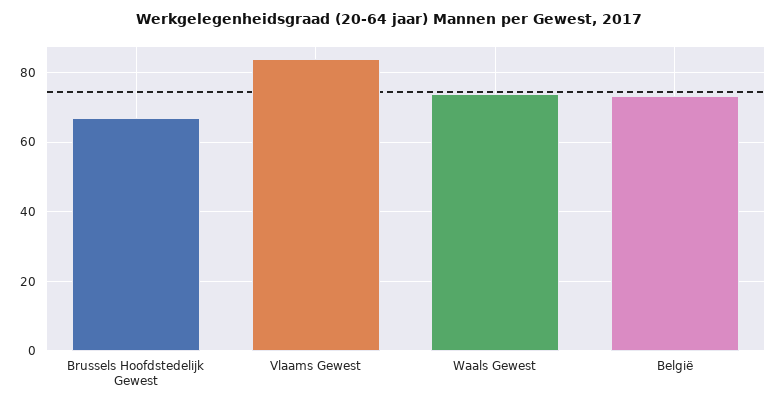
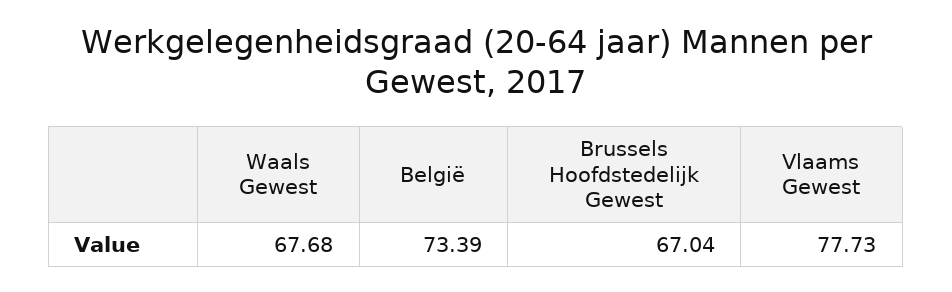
Vlaams Gewest: 84 -> 77.73
Waals Gewest: 74 -> 67.68

